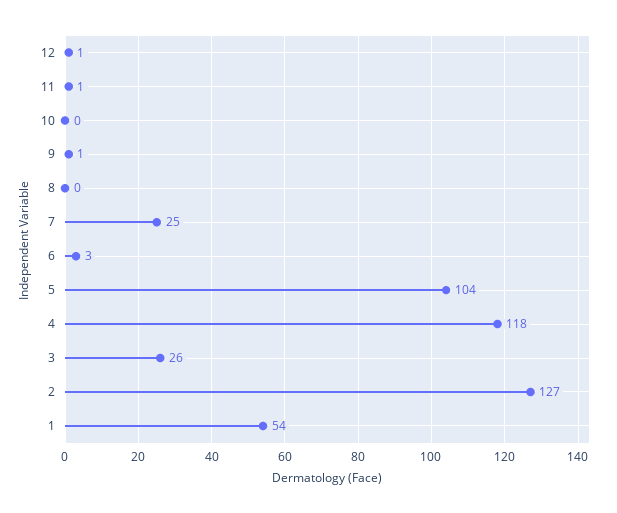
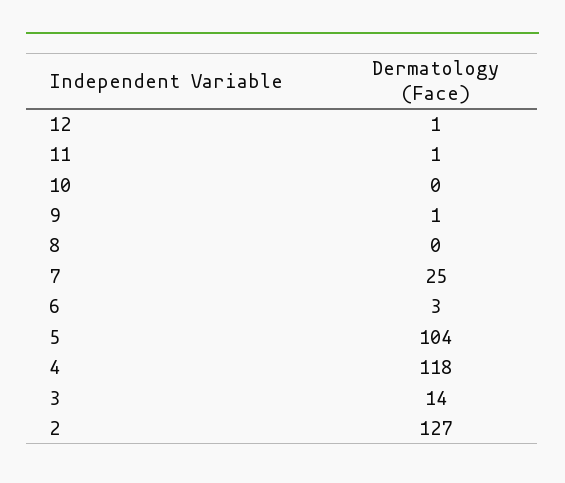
3: 26 -> 14
1: 54 -> none

